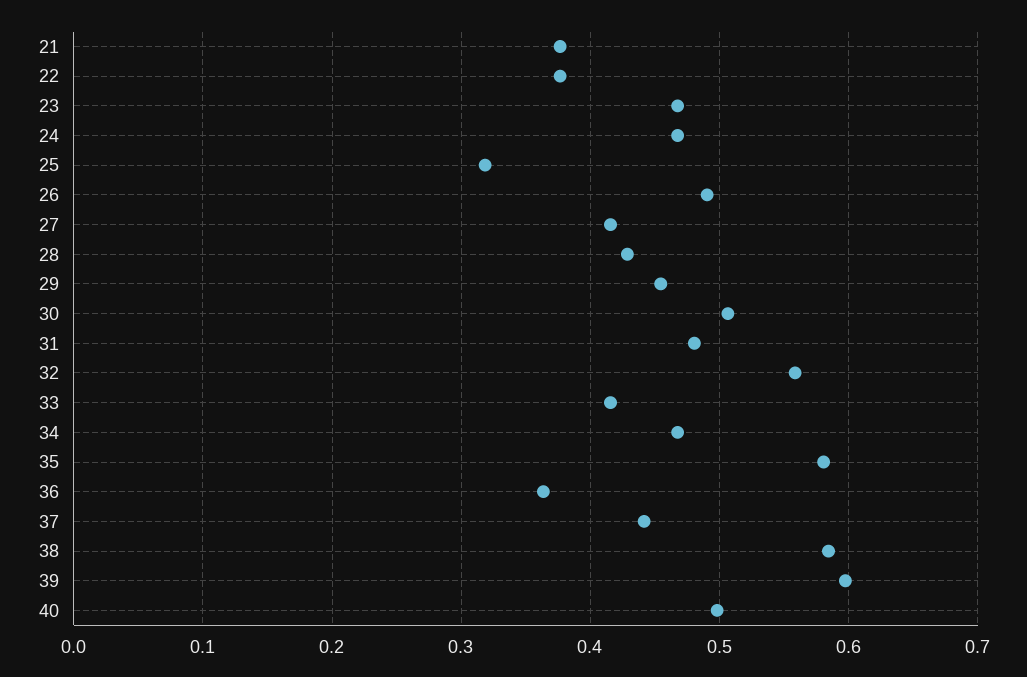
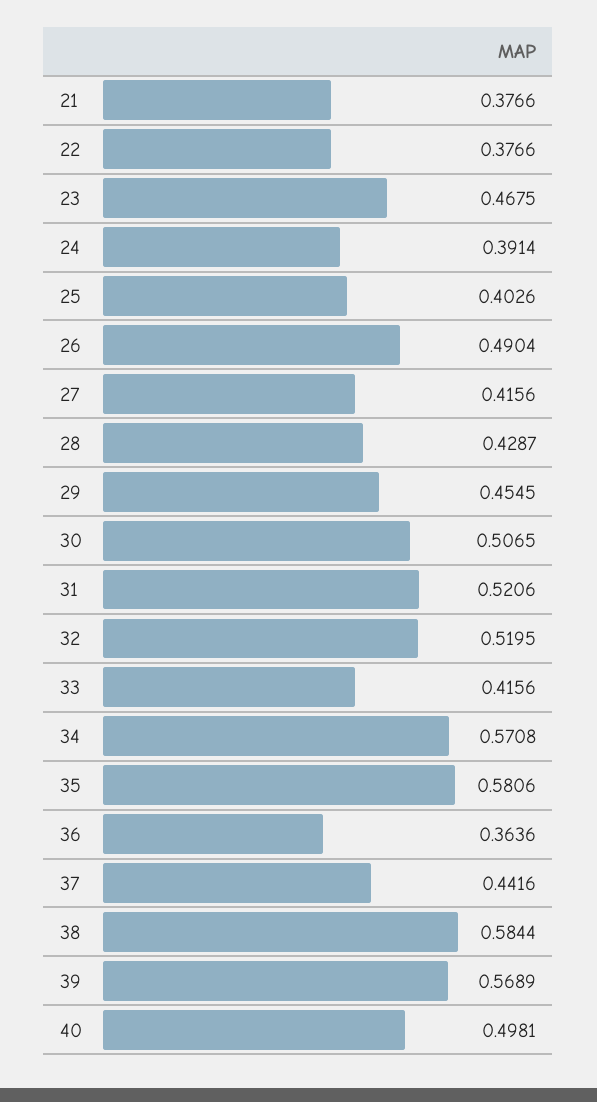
24: 0.47 -> 0.3914
25: 0.32 -> 0.4026
31: 0.48 -> 0.5206
32: 0.56 -> 0.5195
34: 0.47 -> 0.5708
39: 0.6 -> 0.5689

